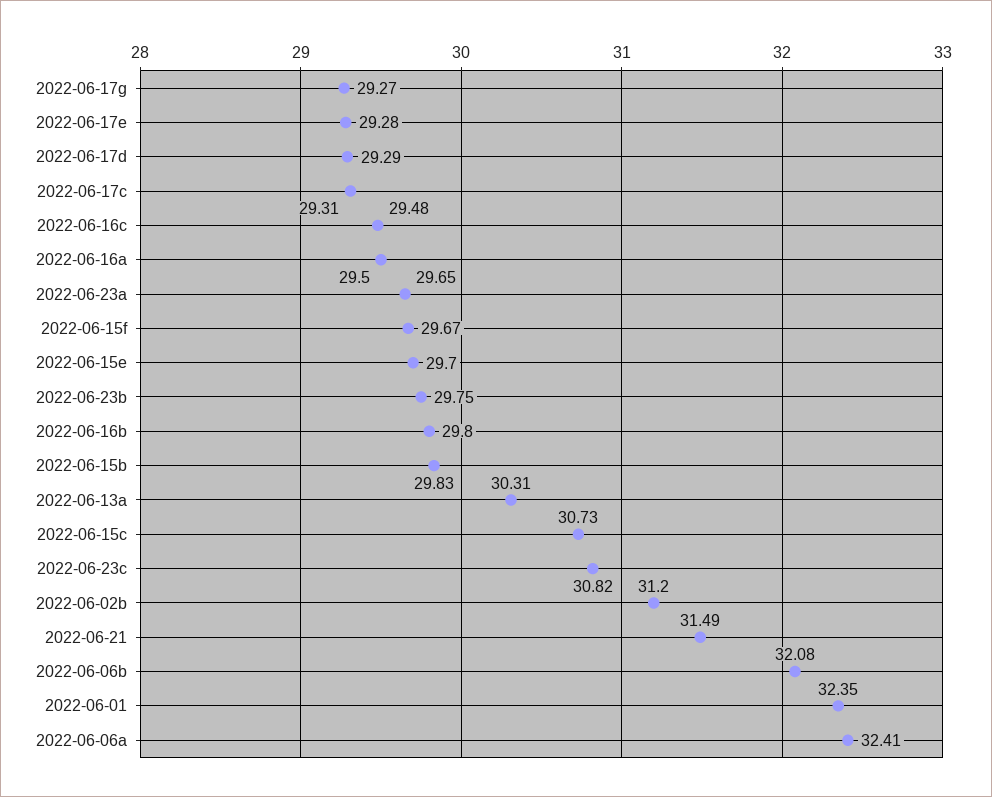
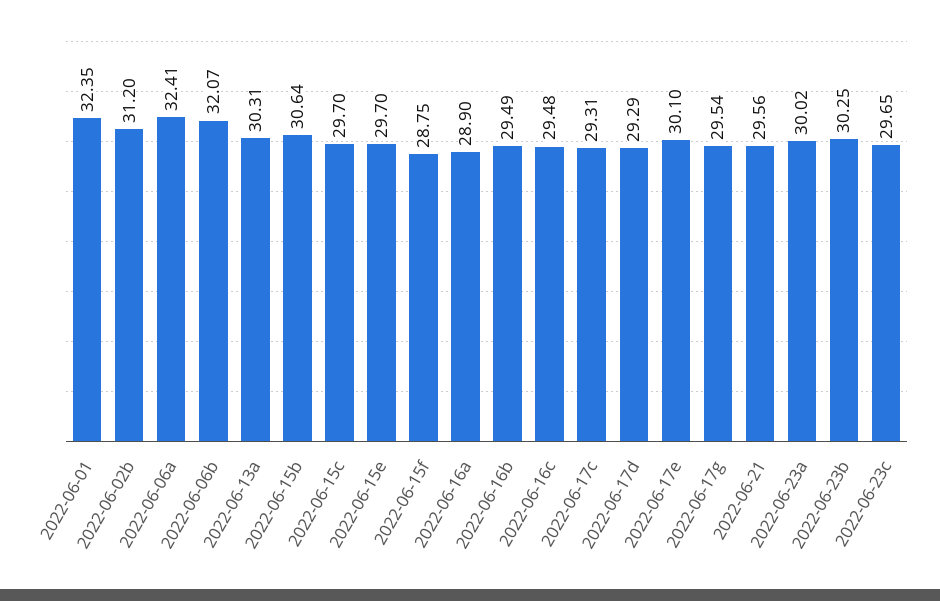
2022-06-17g: 29.27 -> 29.54
2022-06-17e: 29.28 -> 30.1
2022-06-16a: 29.5 -> 28.9
2022-06-23a: 29.65 -> 30.02
2022-06-15f: 29.67 -> 28.75
2022-06-23b: 29.75 -> 30.25
2022-06-16b: 29.8 -> 29.49
2022-06-15b: 29.83 -> 30.64
2022-06-15c: 30.73 -> 29.7
2022-06-23c: 30.82 -> 29.65
2022-06-21: 31.49 -> 29.56
2022-06-06b: 32.08 -> 32.07

